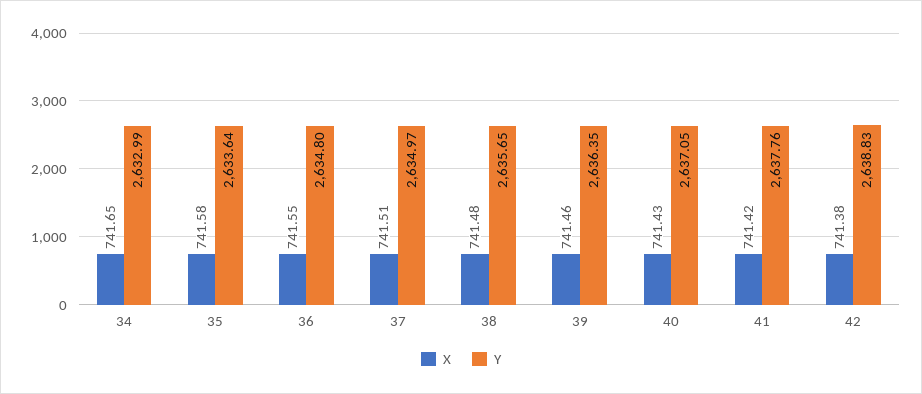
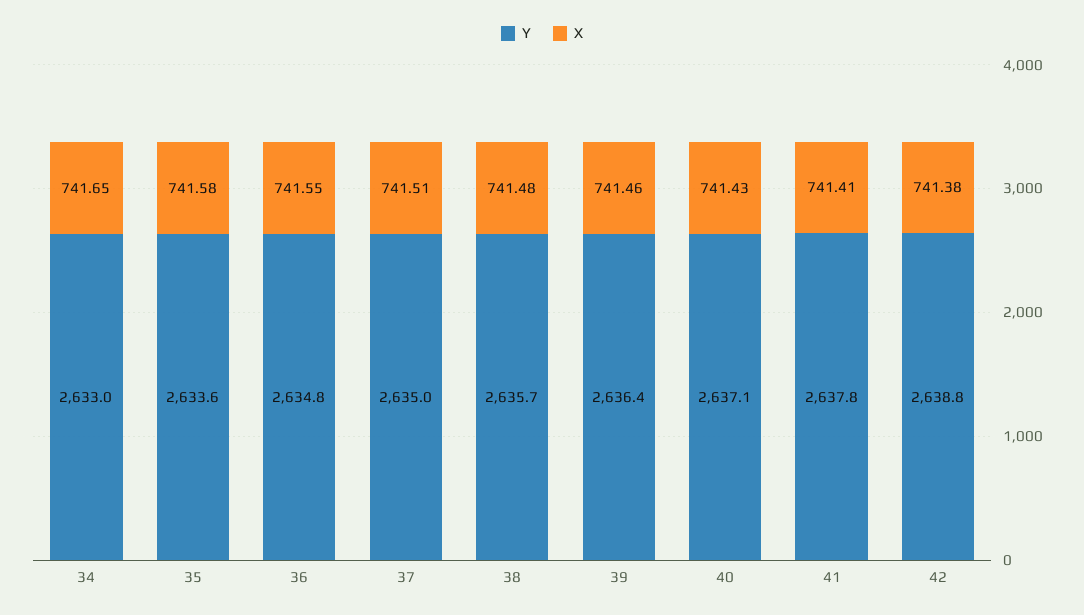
X, 41: 741.42 -> 741.41

